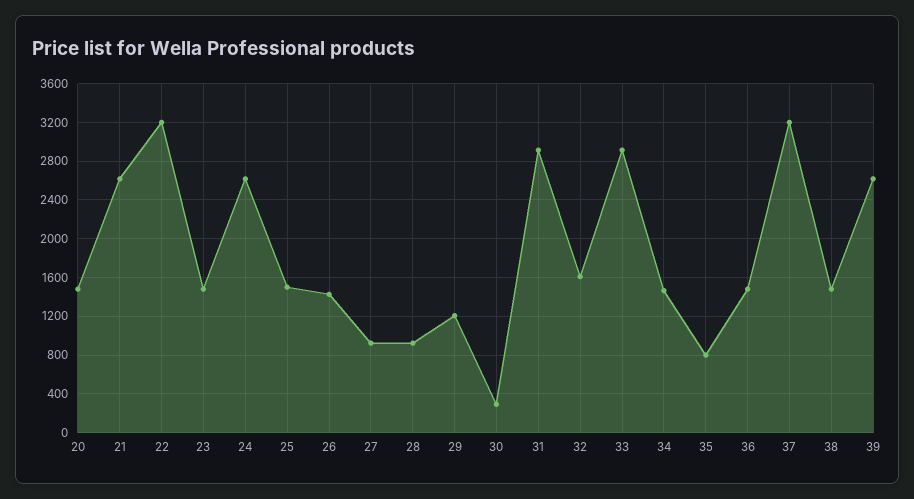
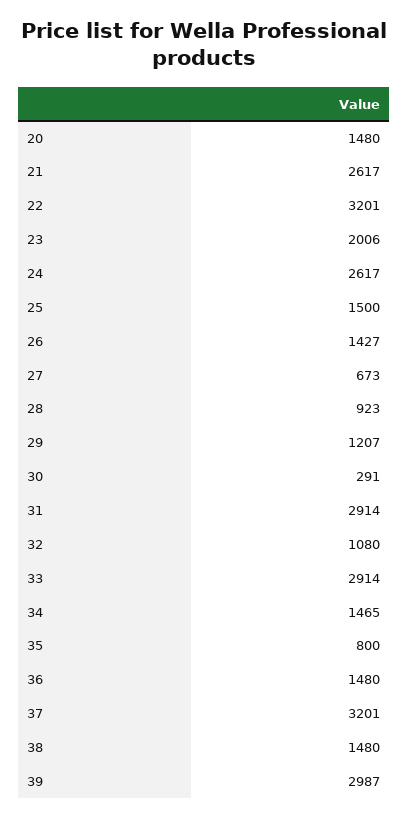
23: 1500 -> 2006
27: 900 -> 673
32: 1600 -> 1080
39: 2600 -> 2987

